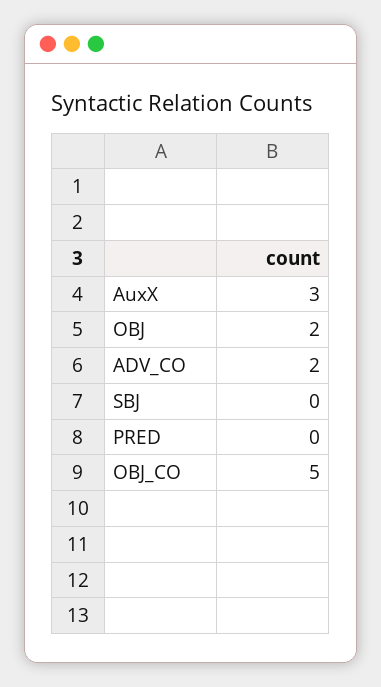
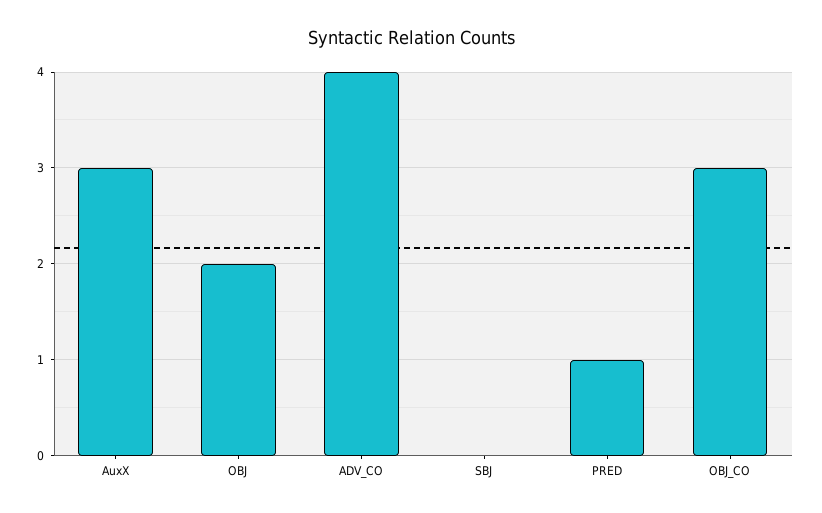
ADV_CO: 2 -> 4
PRED: 0 -> 1
OBJ_CO: 5 -> 3

